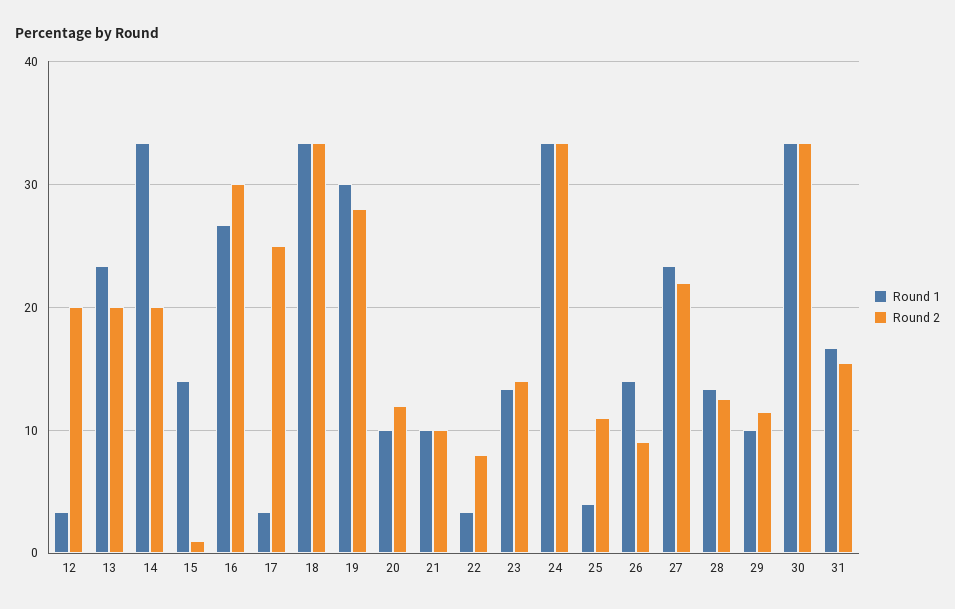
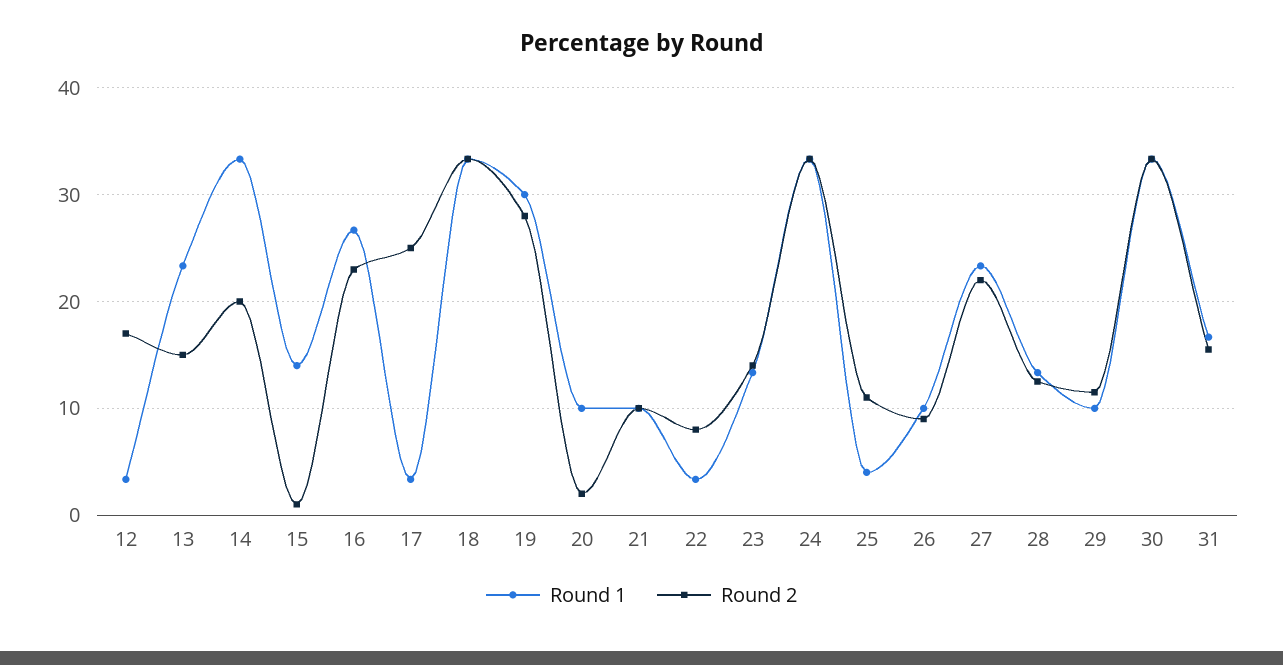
Round 2, 12: 20 -> 17
Round 2, 13: 20 -> 15
Round 2, 16: 30 -> 23
Round 2, 20: 12 -> 2
Round 1, 26: 14 -> 10

